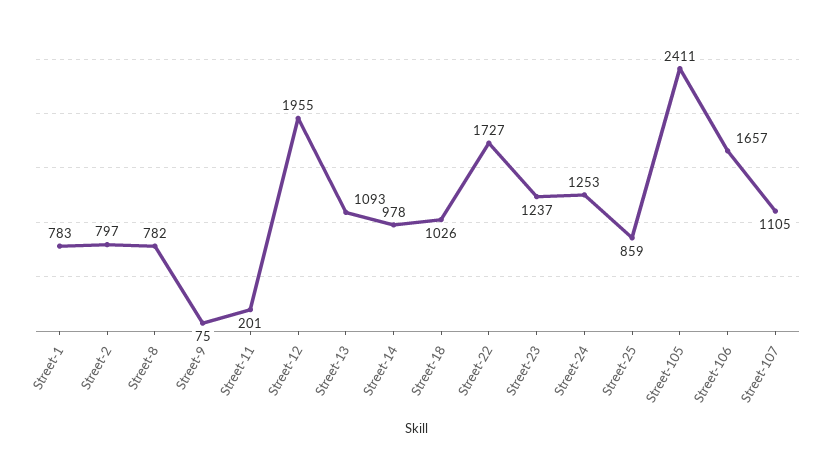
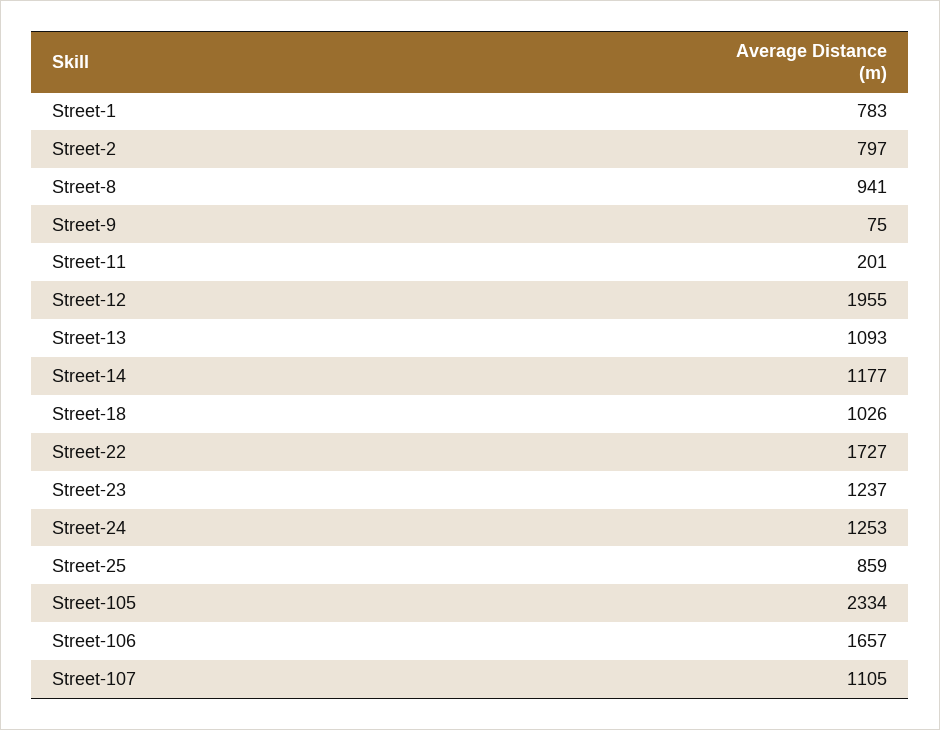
Street-8: 782 -> 941
Street-14: 978 -> 1177
Street-105: 2411 -> 2334

